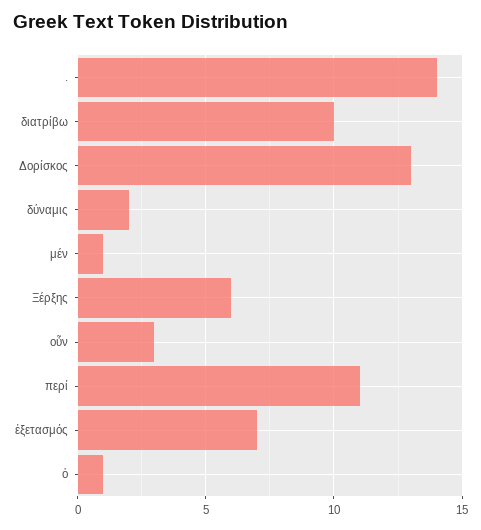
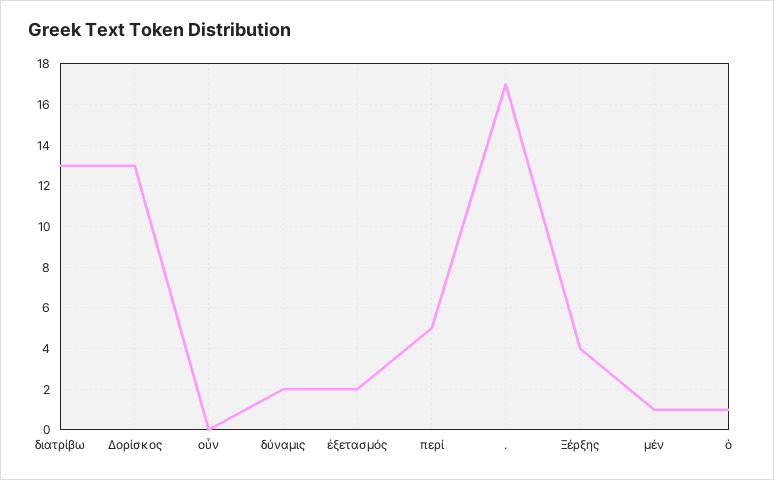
.: 14 -> 17
διατρίβω: 10 -> 13
Ξέρξης: 6 -> 4
οὖν: 3 -> 0
περί: 11 -> 5
ἐξετασμός: 7 -> 2

